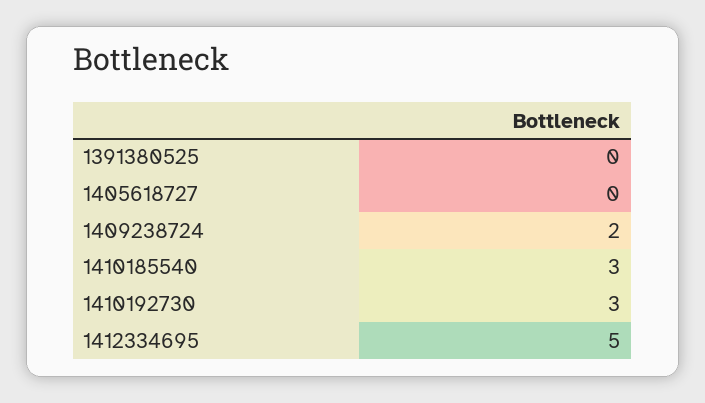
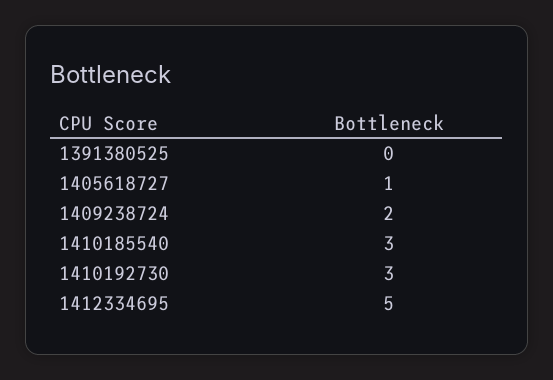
1405618727: 0 -> 1

